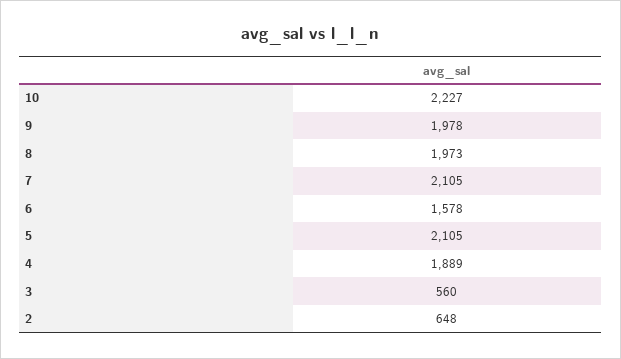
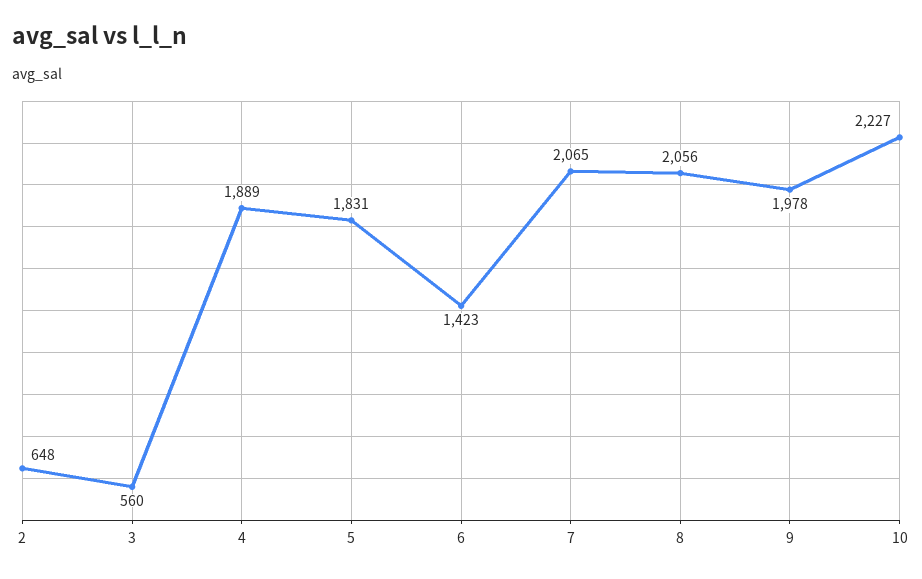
8: 1973 -> 2056
7: 2105 -> 2065
6: 1578 -> 1423
5: 2105 -> 1831

